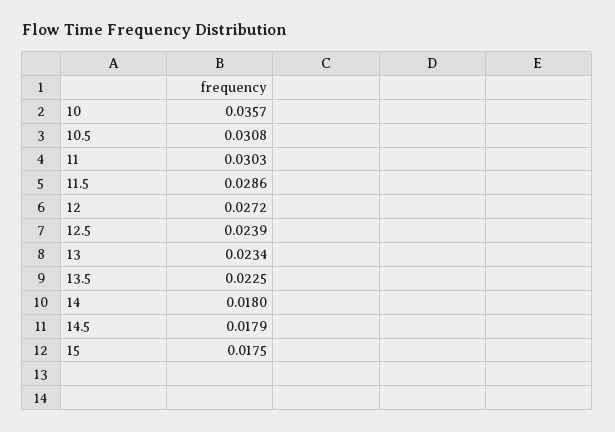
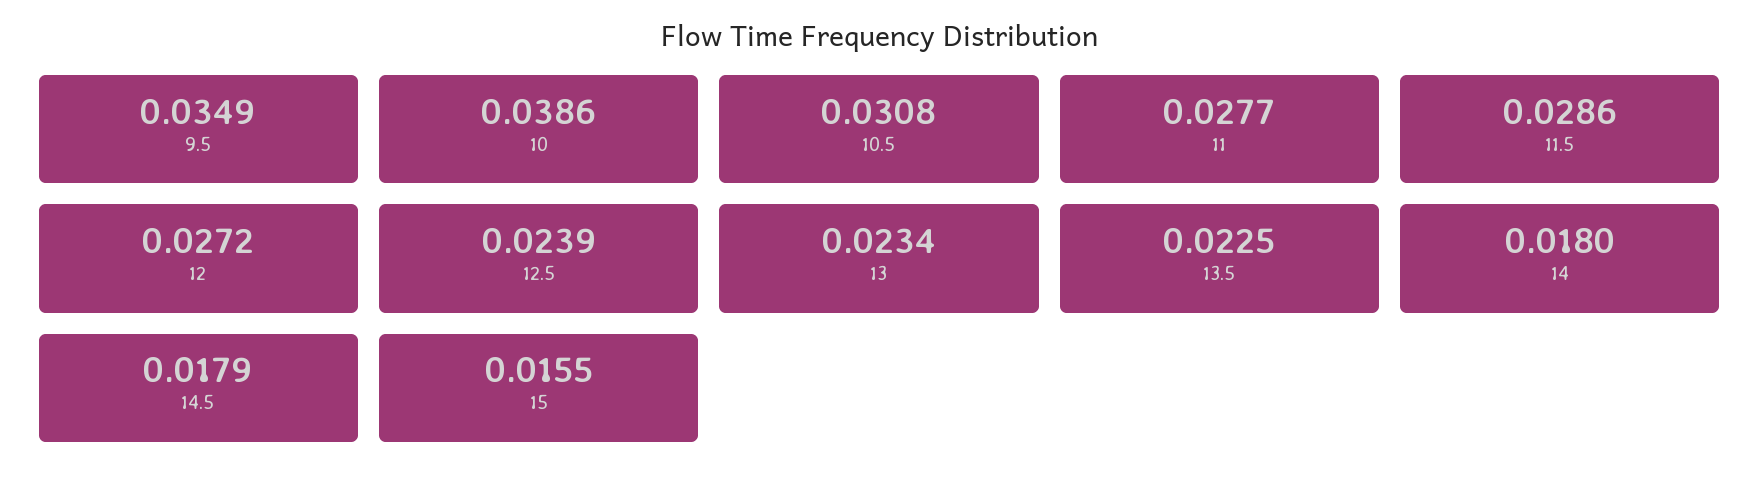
10: 0.0357 -> 0.0386
11: 0.0303 -> 0.0277
15: 0.0175 -> 0.0155
9.5: none -> 0.0349

